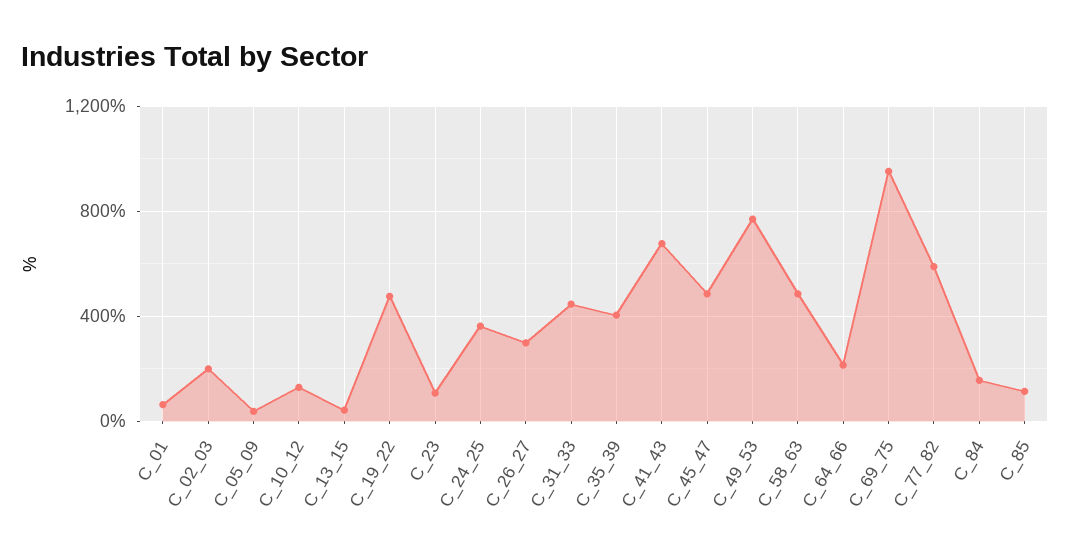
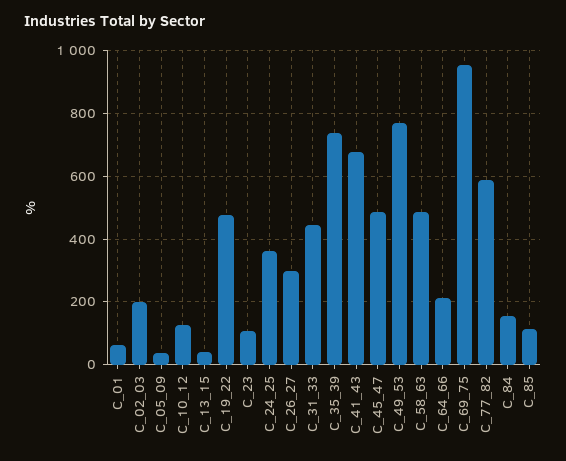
C_35_39: 400 -> 740

